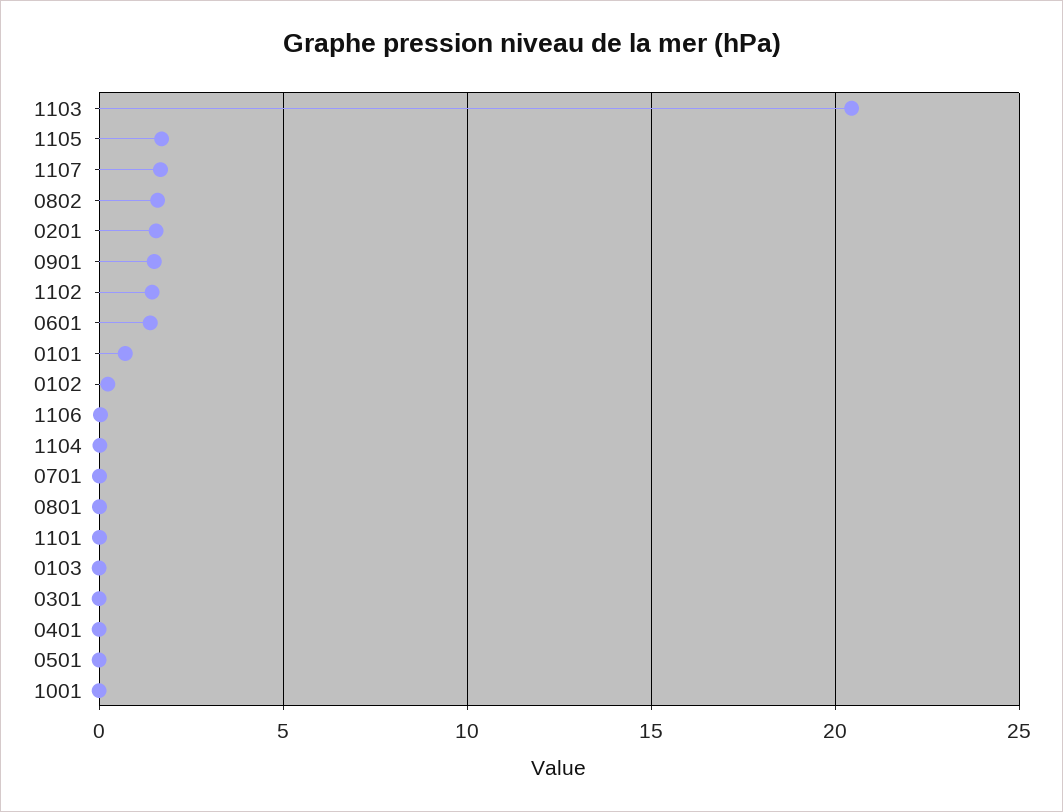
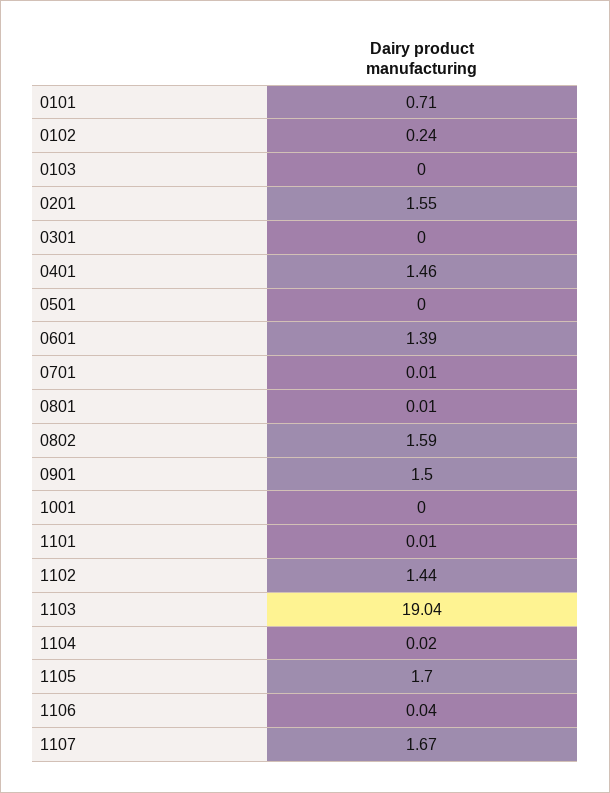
1103: 20.5 -> 19.04
0401: 0 -> 1.46

